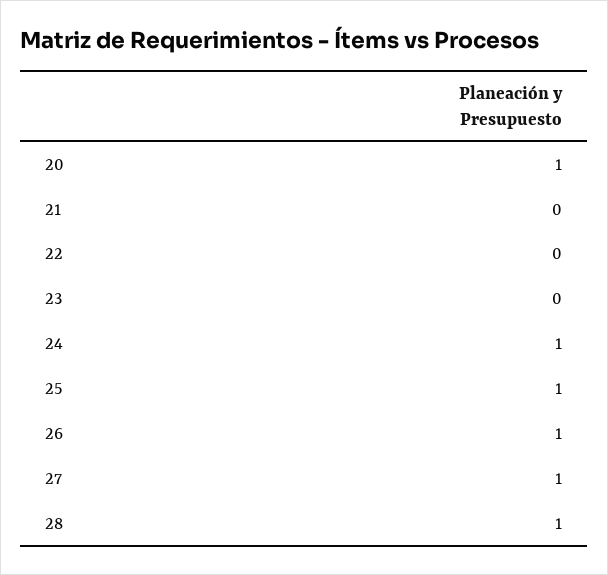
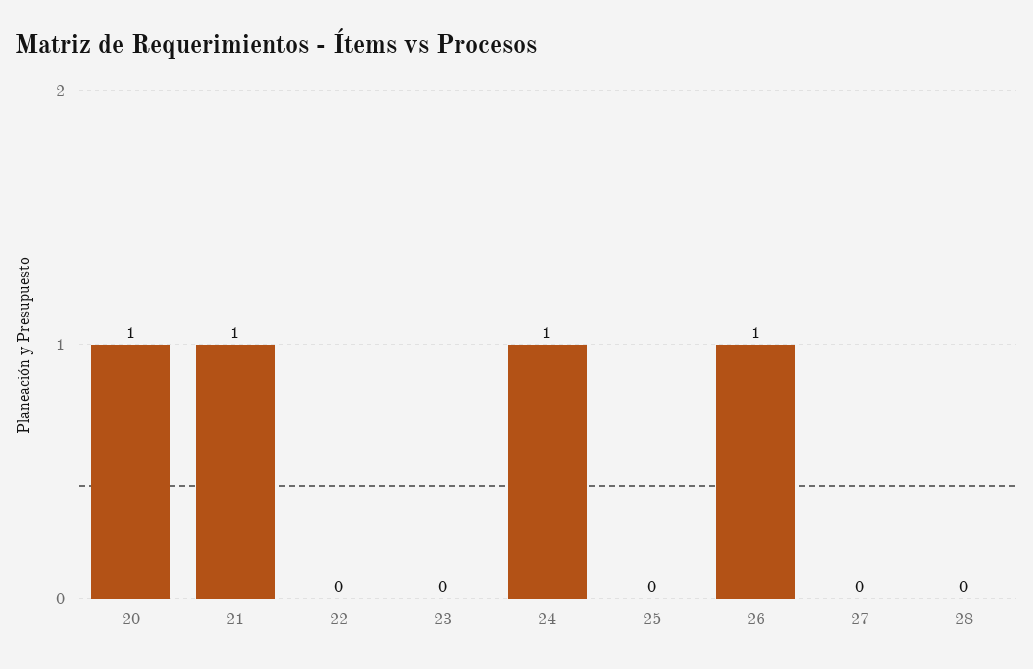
21: 0 -> 1
25: 1 -> 0
27: 1 -> 0
28: 1 -> 0

